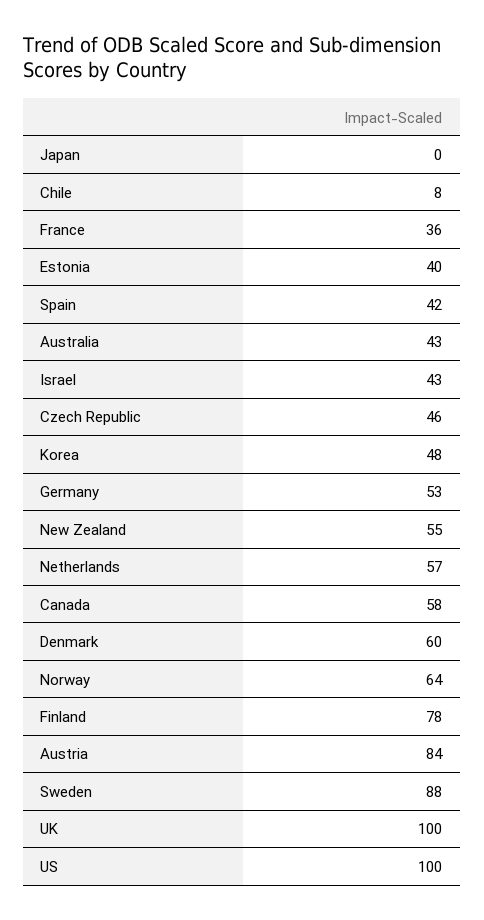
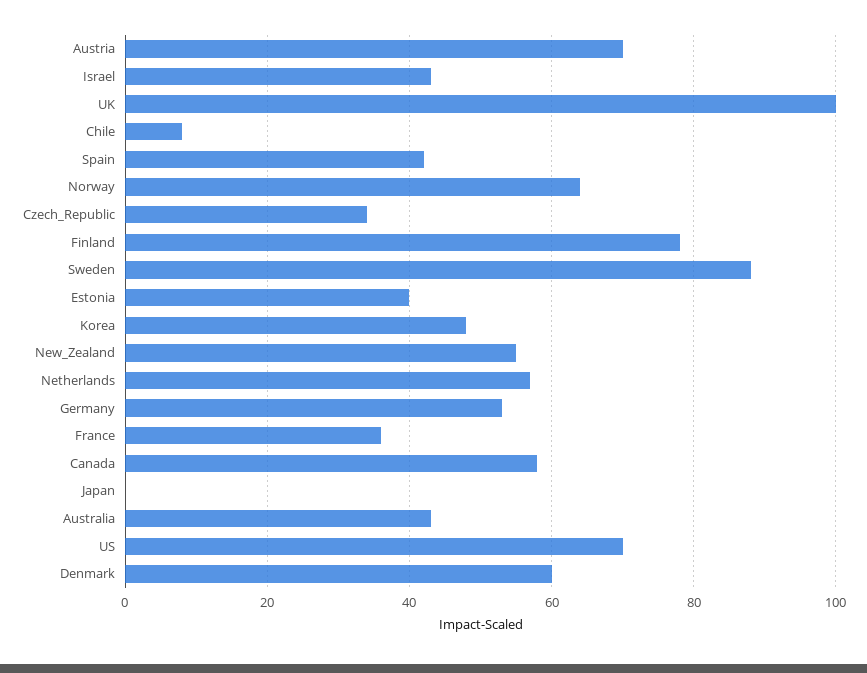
Czech Republic: 46 -> 35
Austria: 84 -> 70
US: 100 -> 70

